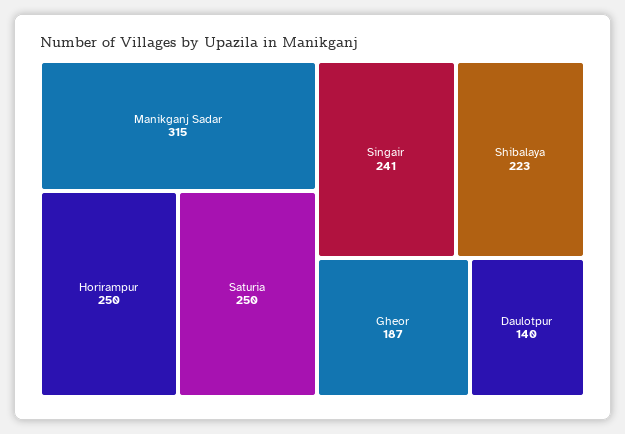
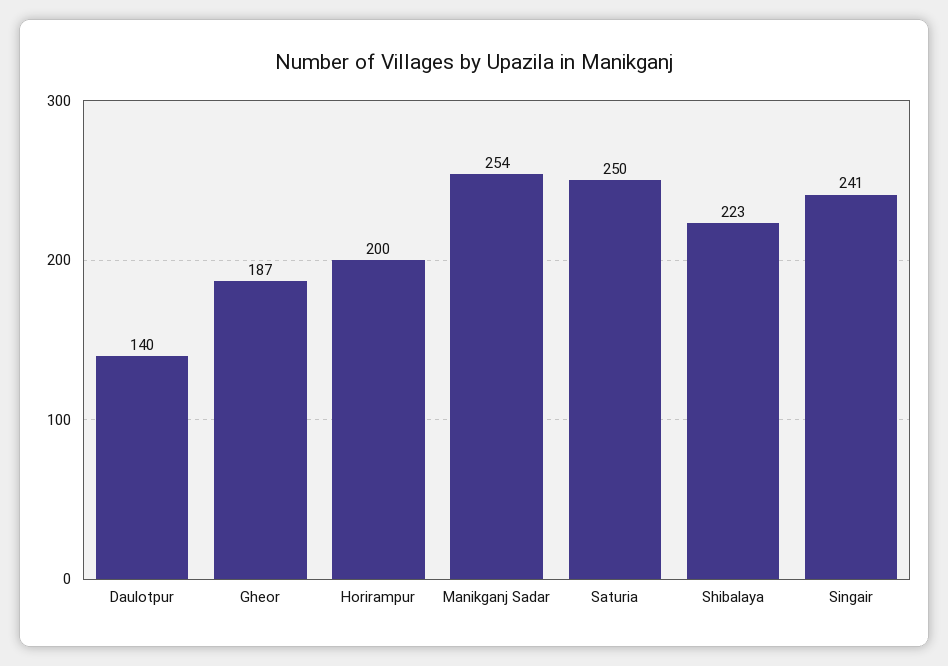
Manikganj Sadar: 315 -> 254
Horirampur: 250 -> 200

